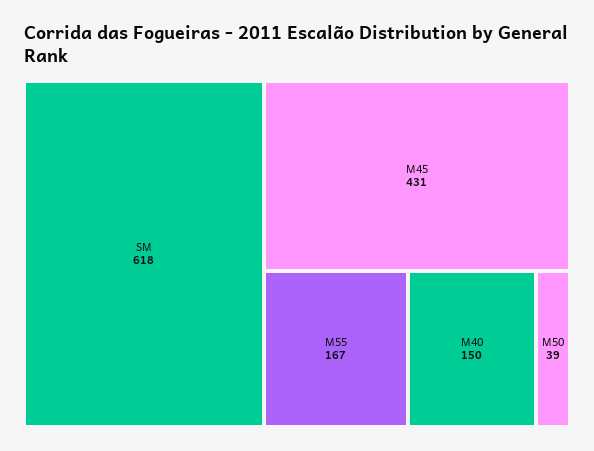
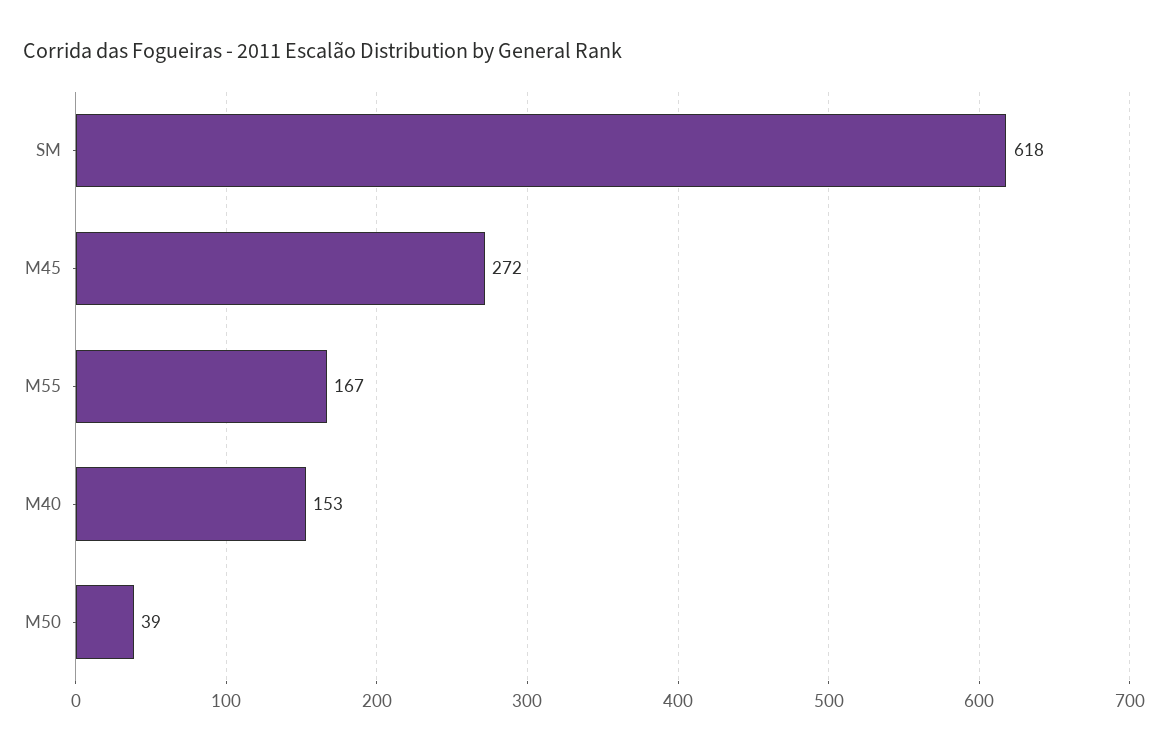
M45: 431 -> 272
M40: 150 -> 153

